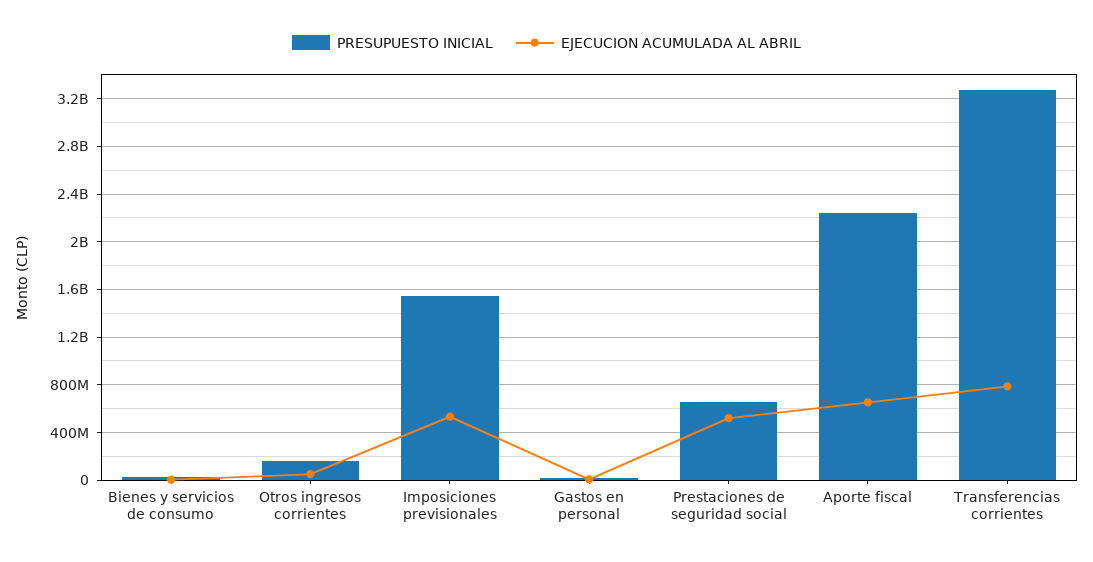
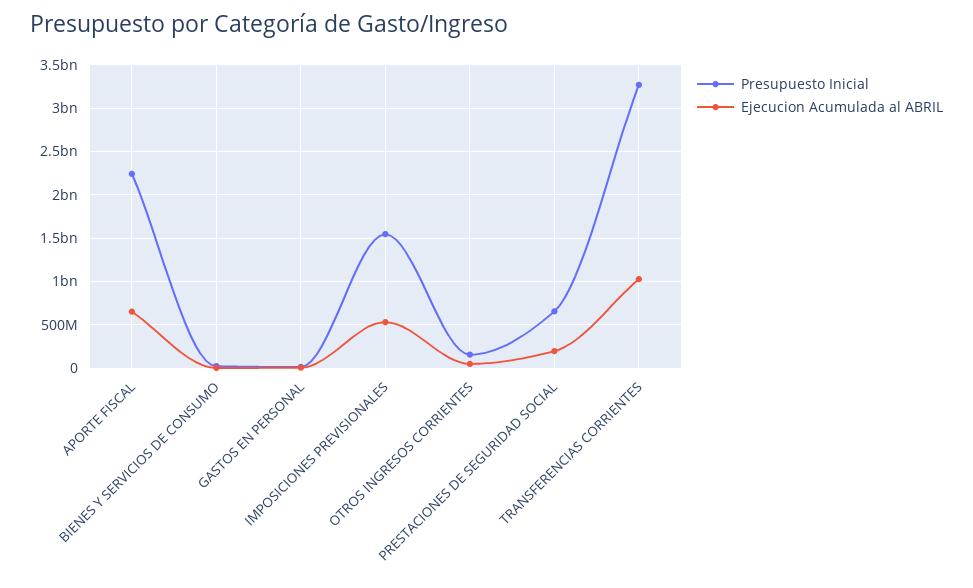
EJECUCION ACUMULADA AL ABRIL, Prestaciones de seguridad social: 500000000 -> 200000000
EJECUCION ACUMULADA AL ABRIL, Transferencias corrientes: 800000000 -> 1000000000

